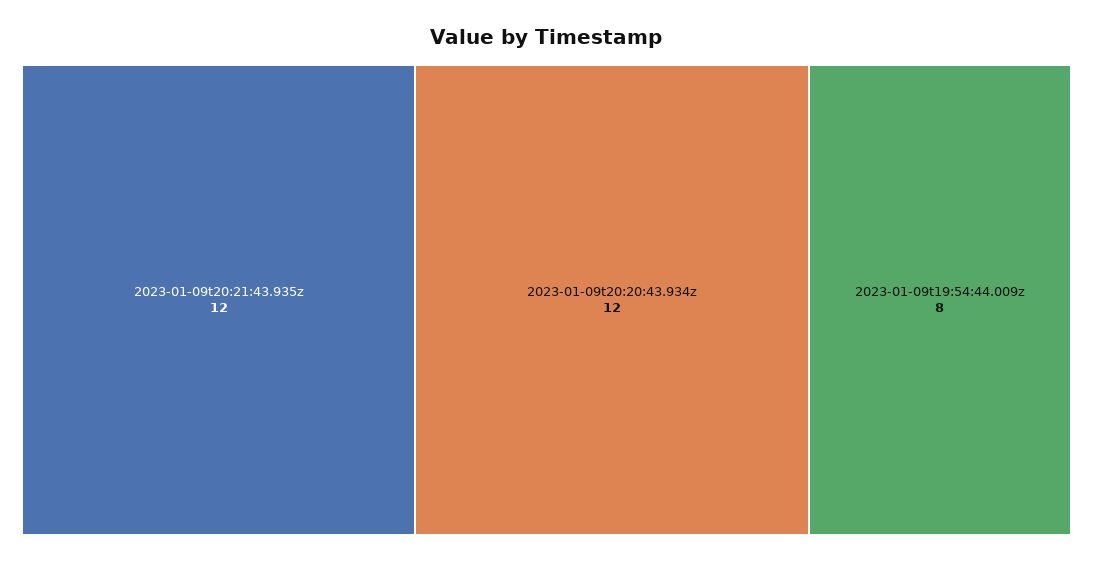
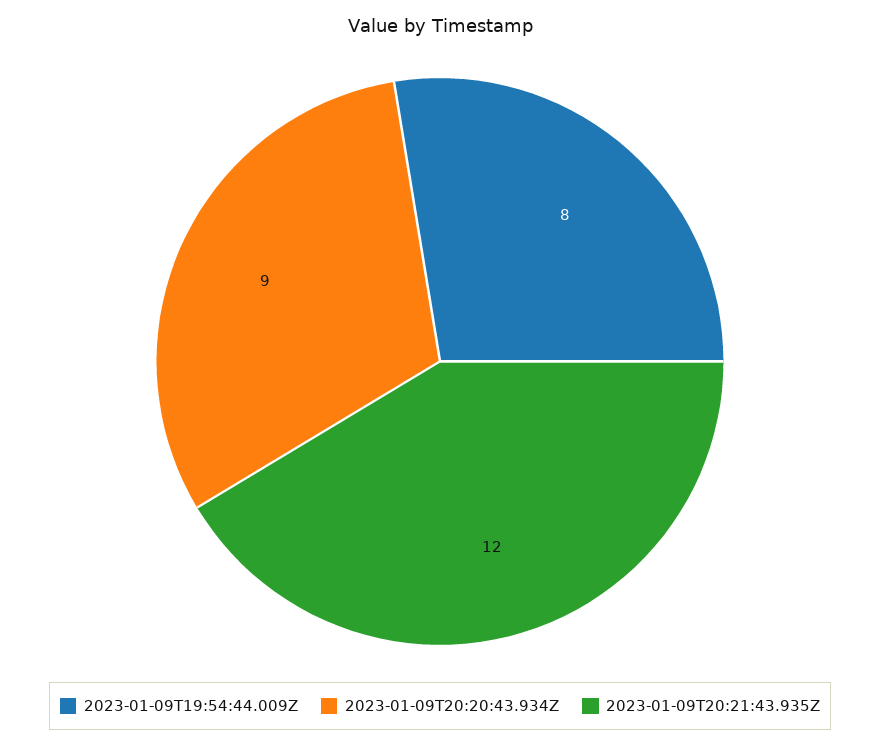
2023-01-09t20:20:43.934z: 12 -> 9

